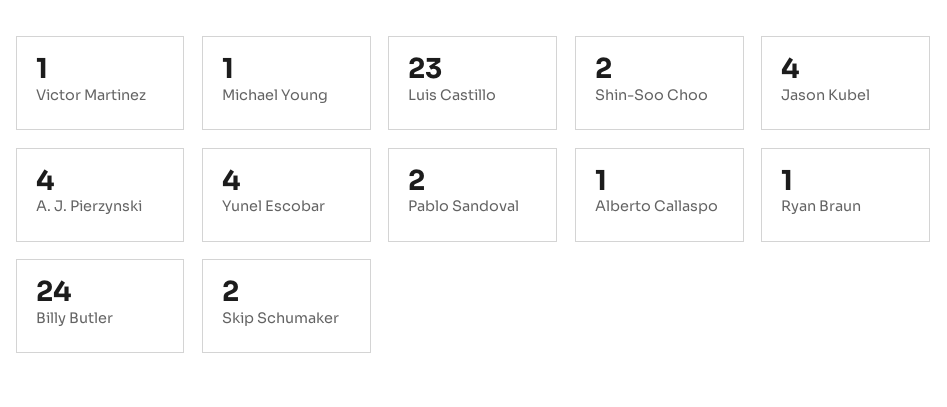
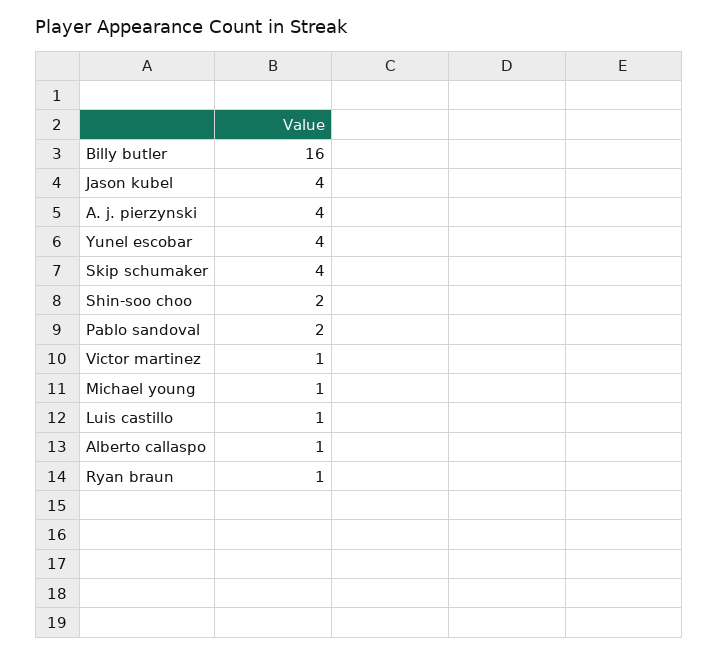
Luis Castillo: 23 -> 1
Billy Butler: 24 -> 16
Skip Schumaker: 2 -> 4

